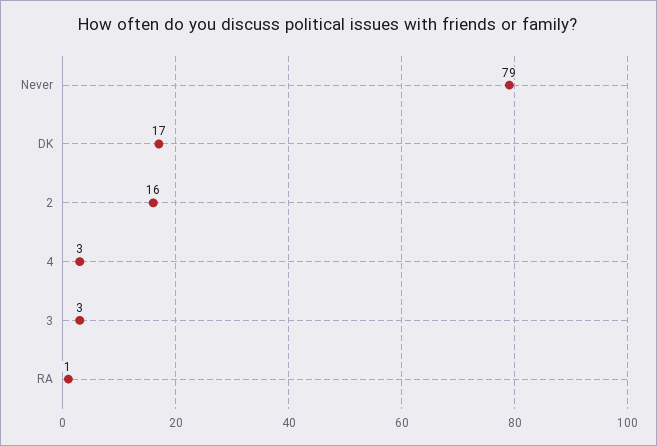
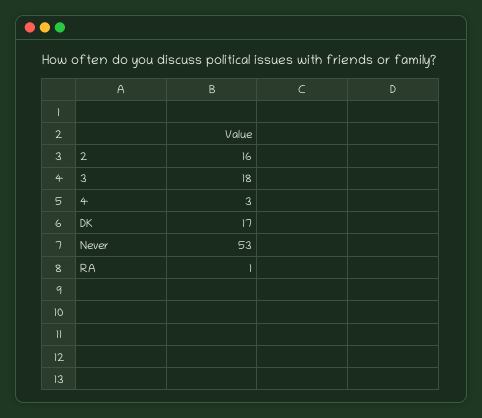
Never: 79 -> 53
3: 3 -> 18

